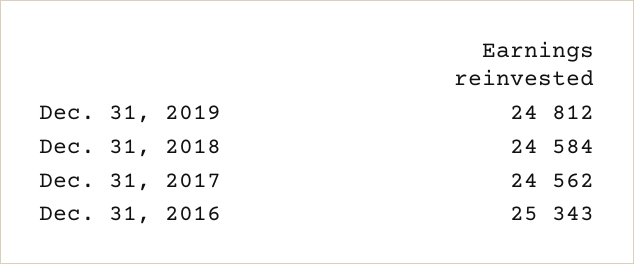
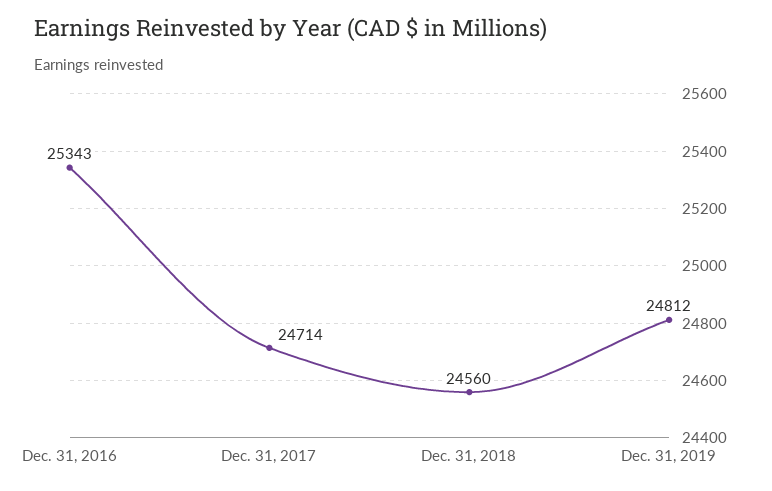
Dec. 31, 2018: 24584 -> 24560
Dec. 31, 2017: 24562 -> 24714

